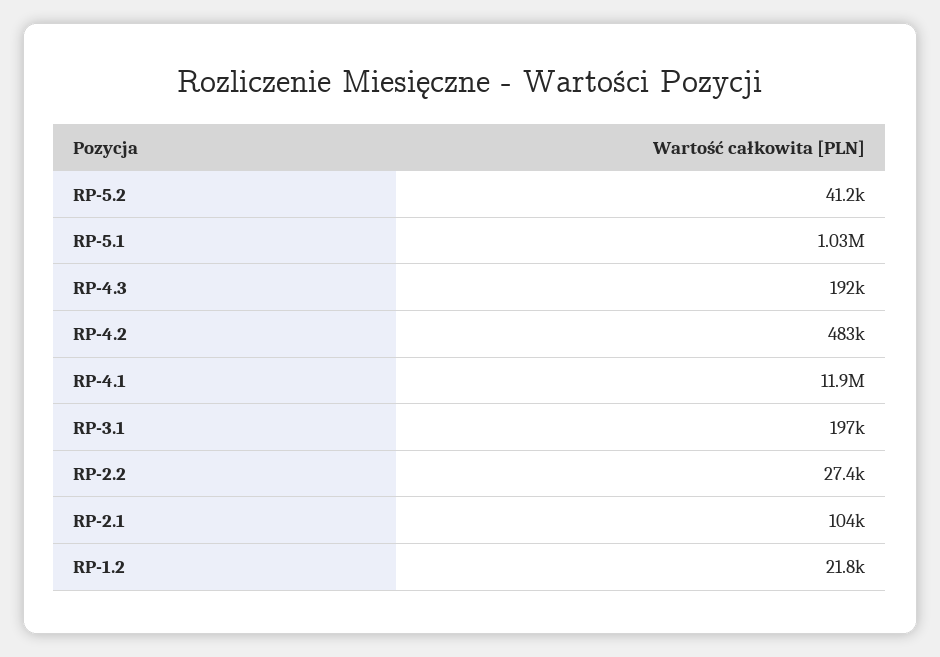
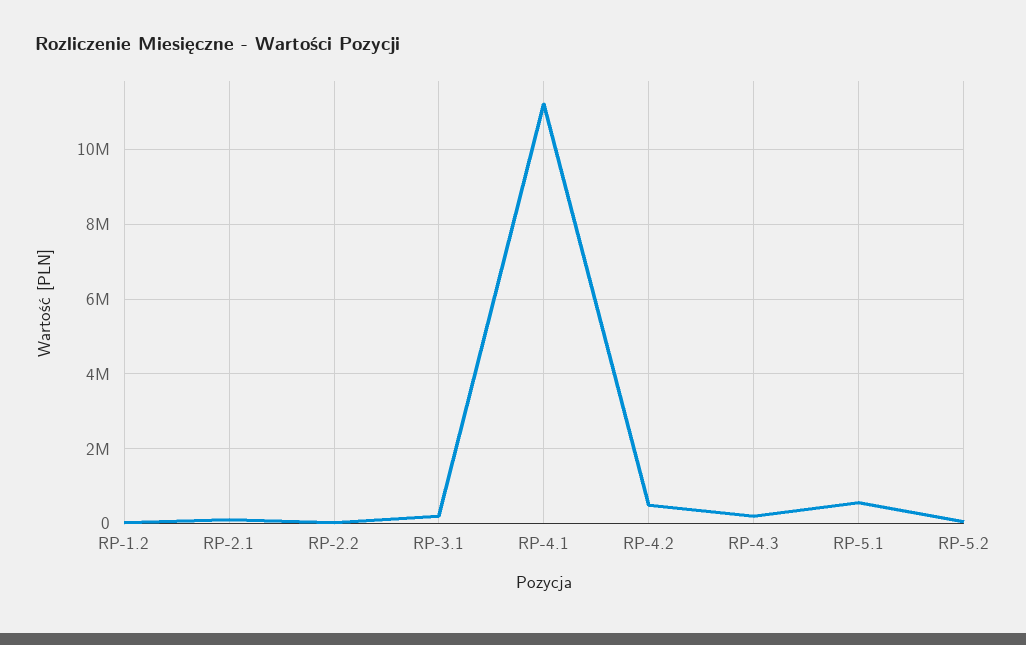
RP-5.1: 1030000 -> 600000
RP-4.1: 11900000 -> 11200000

